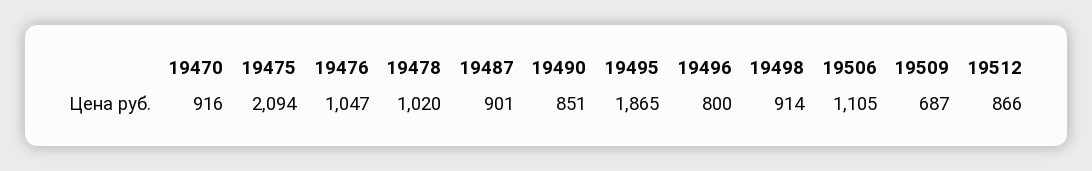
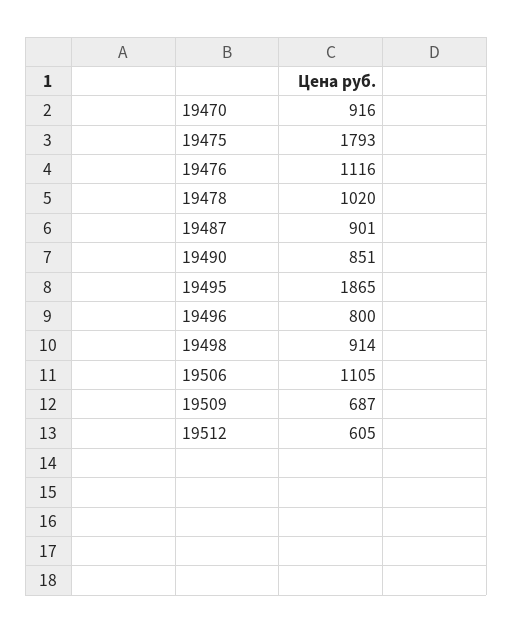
19475: 2094 -> 1793
19476: 1047 -> 1116
19512: 866 -> 605

